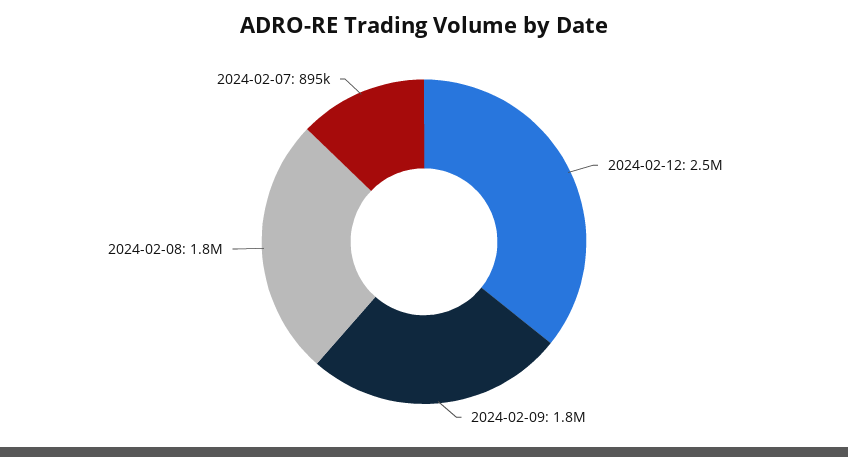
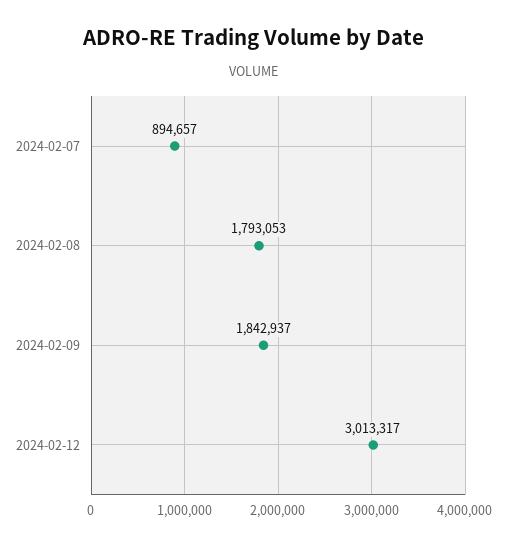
2024-02-12: 2500000 -> 3013317

